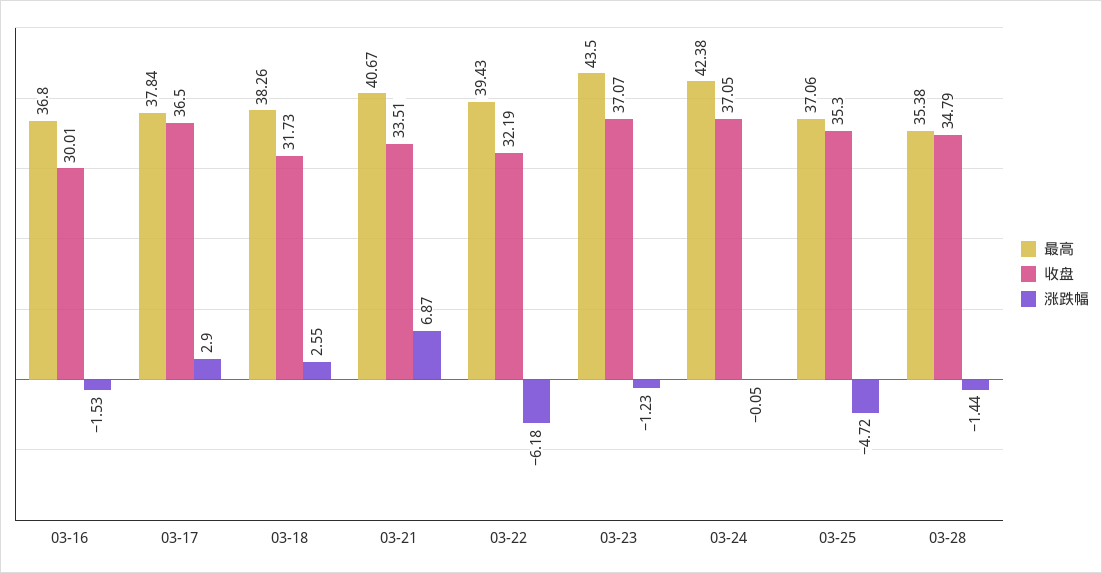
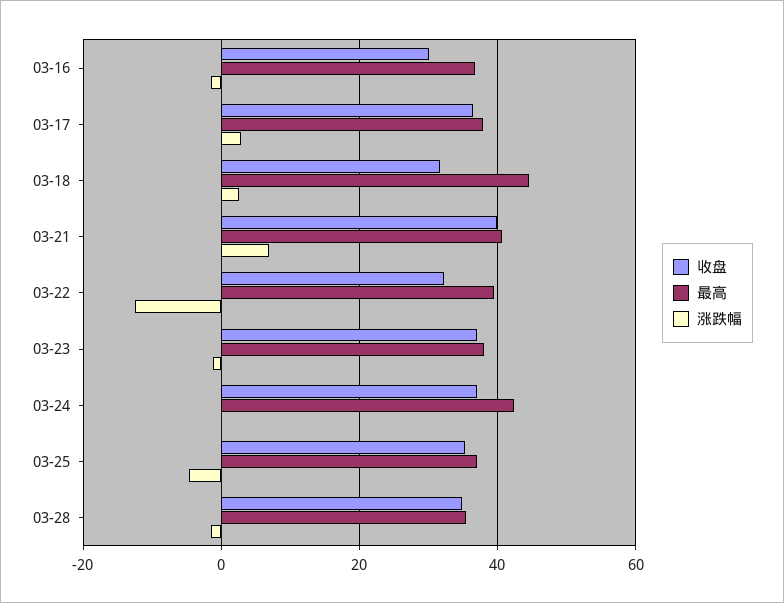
最高, 03-18: 38.26 -> 44
收盘, 03-21: 33.51 -> 40
涨跌幅, 03-22: -6.18 -> -12
最高, 03-23: 43.5 -> 38

